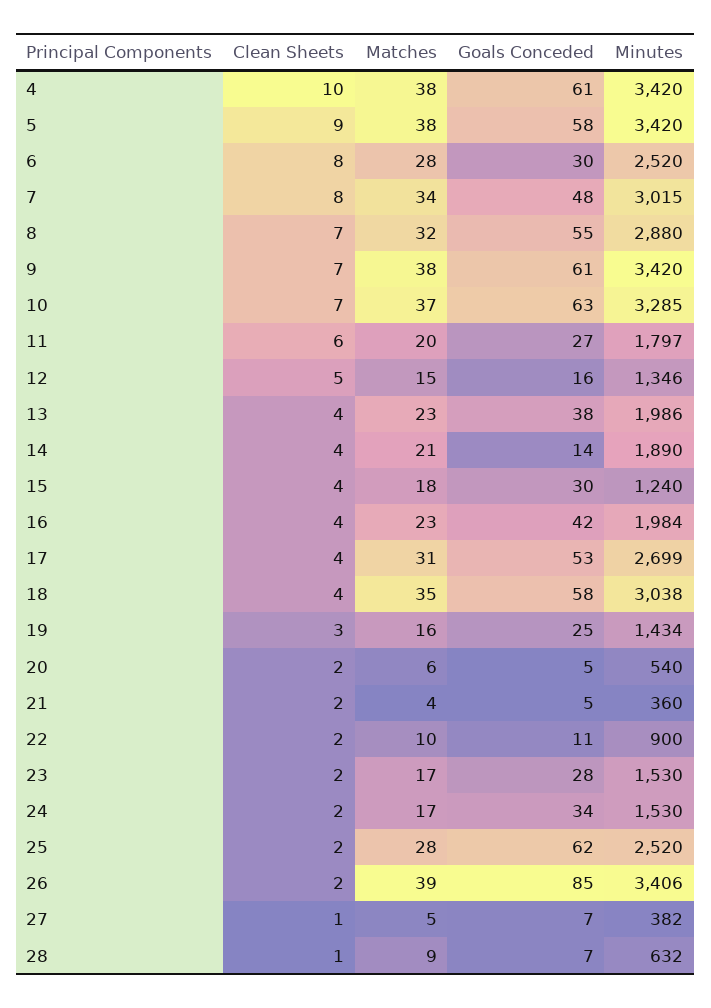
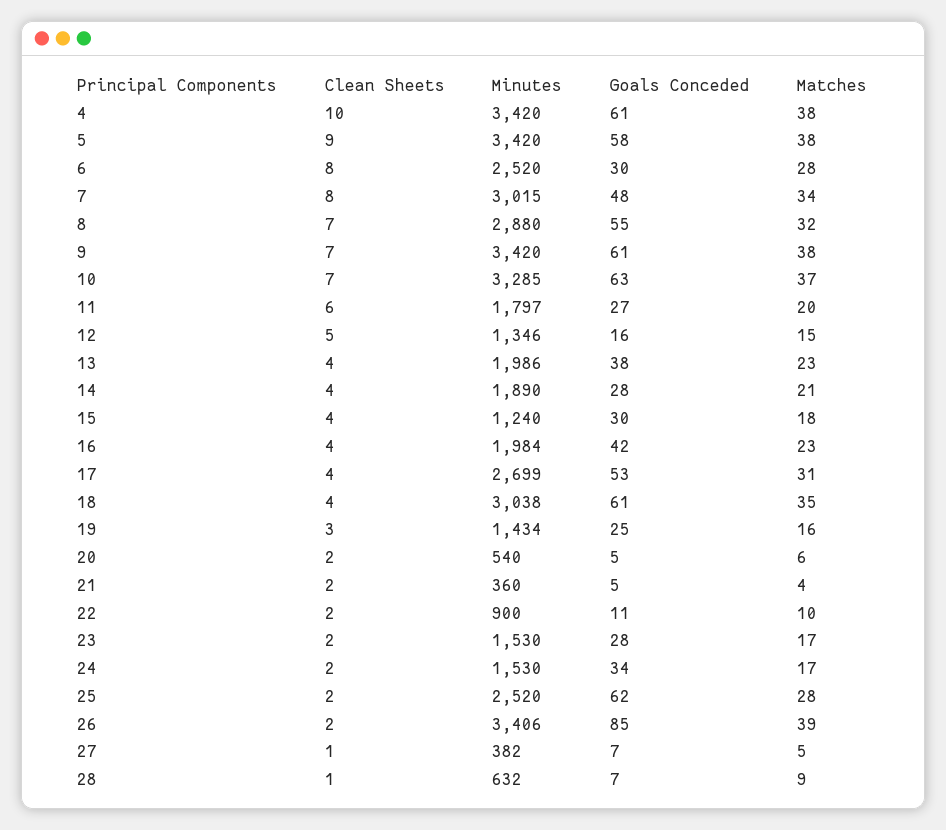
Goals Conceded, 14: 14 -> 28
Goals Conceded, 18: 58 -> 61

